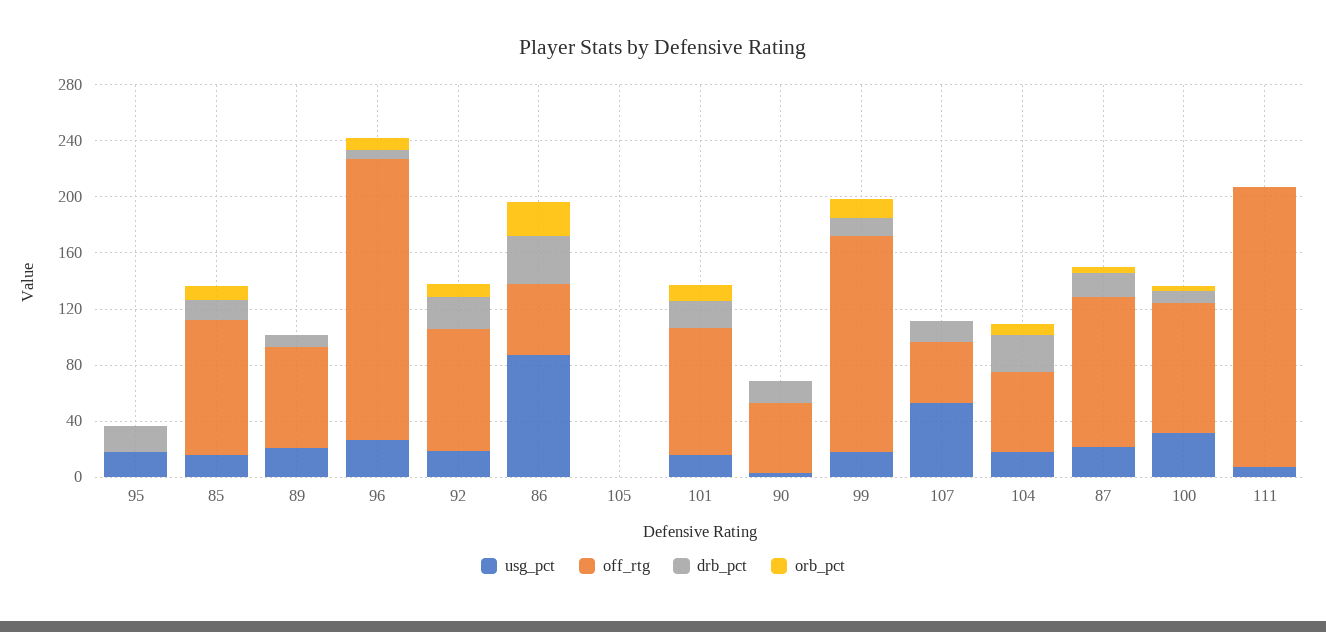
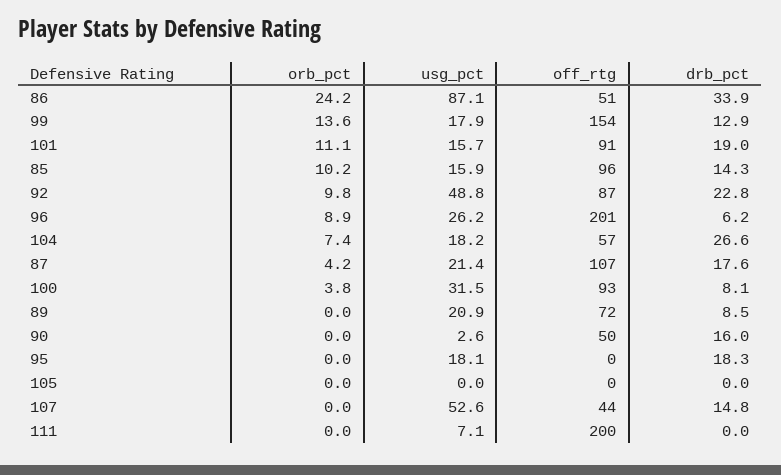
usg_pct, 92: 20 -> 48.8

